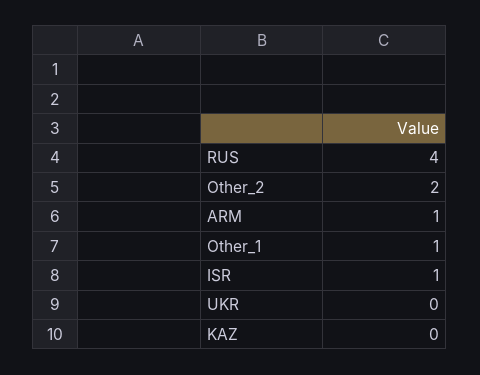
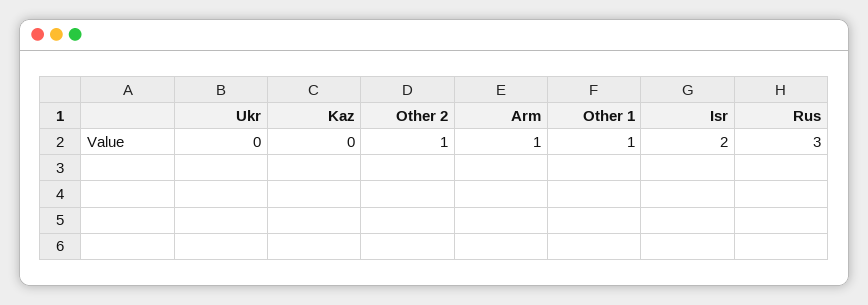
RUS: 4 -> 3
Other_2: 2 -> 1
ISR: 1 -> 2

